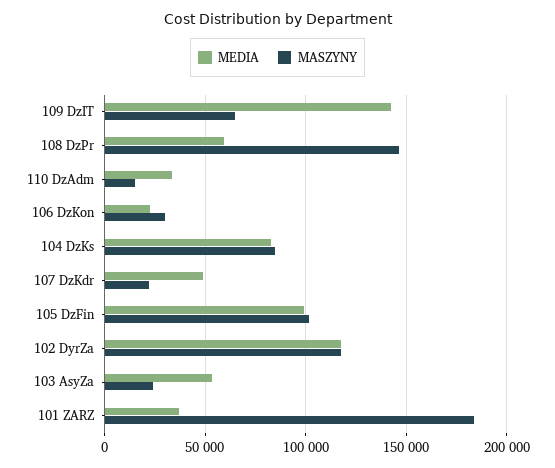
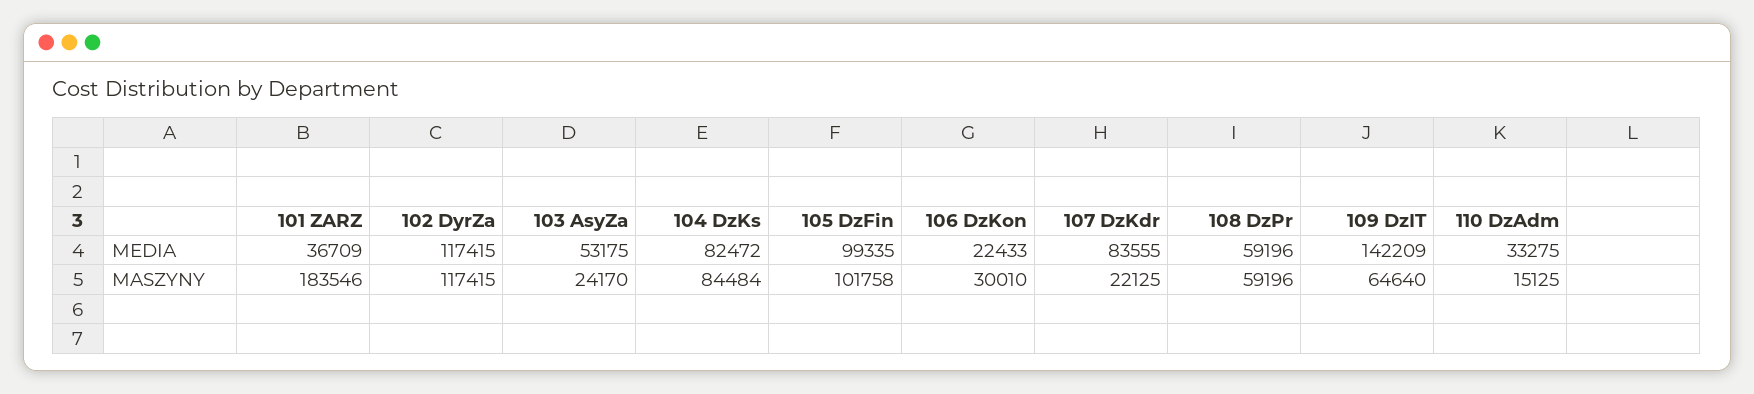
MASZYNY, 108 DzPr: 145000 -> 59196
MEDIA, 107 DzKdr: 50000 -> 83555

